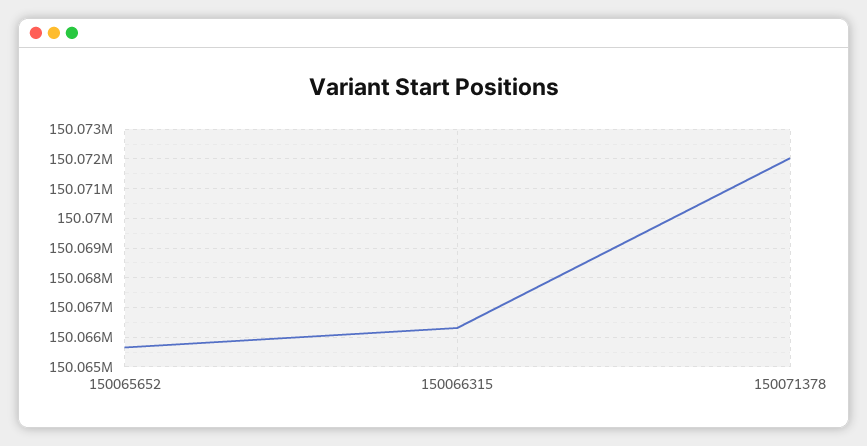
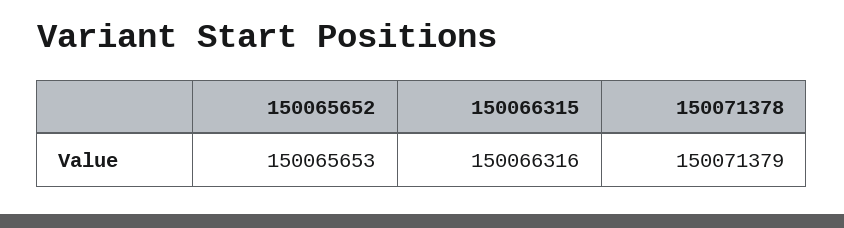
150071378: 150072000 -> 150071379

